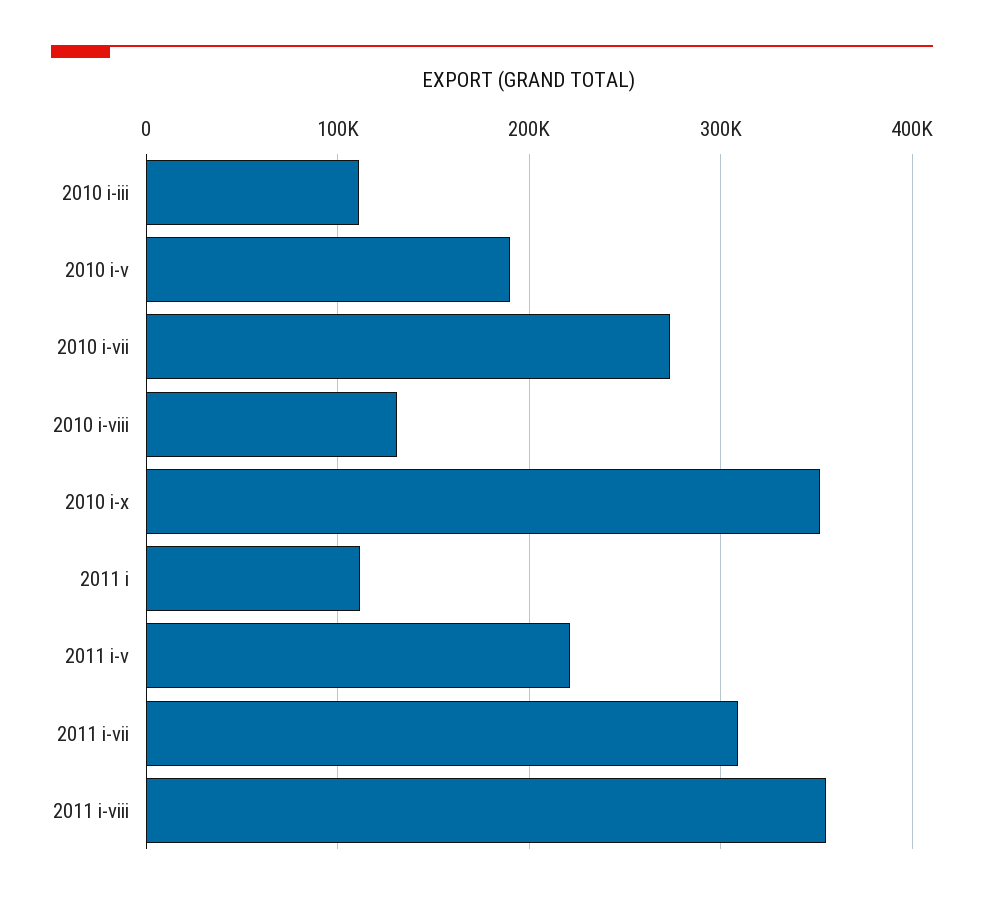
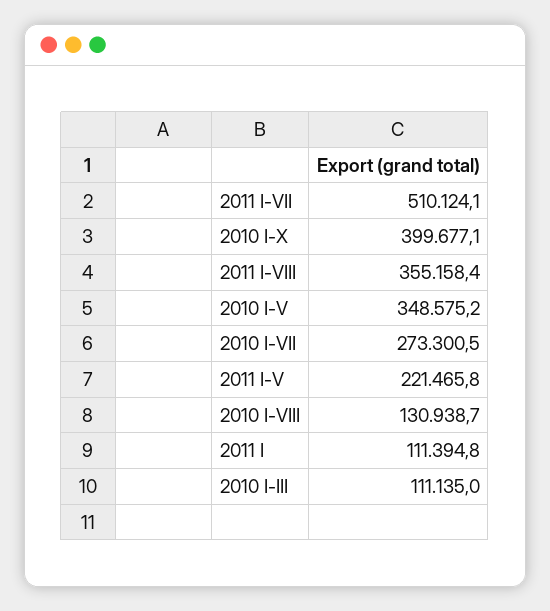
2010 i-v: 190000 -> 348575.2
2010 i-x: 350000 -> 399677.1
2011 i-vii: 310000 -> 510124.1

